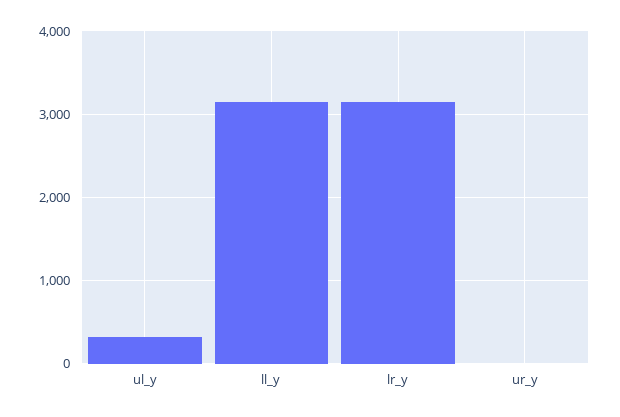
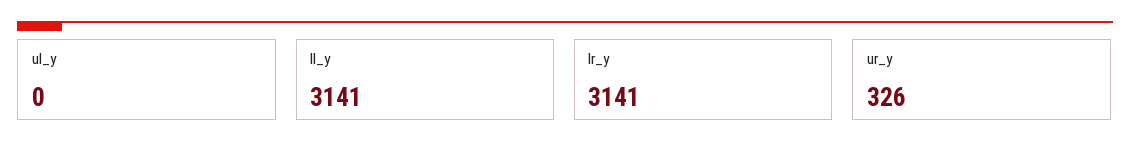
ul_y: 300 -> 0
ur_y: 0 -> 326

